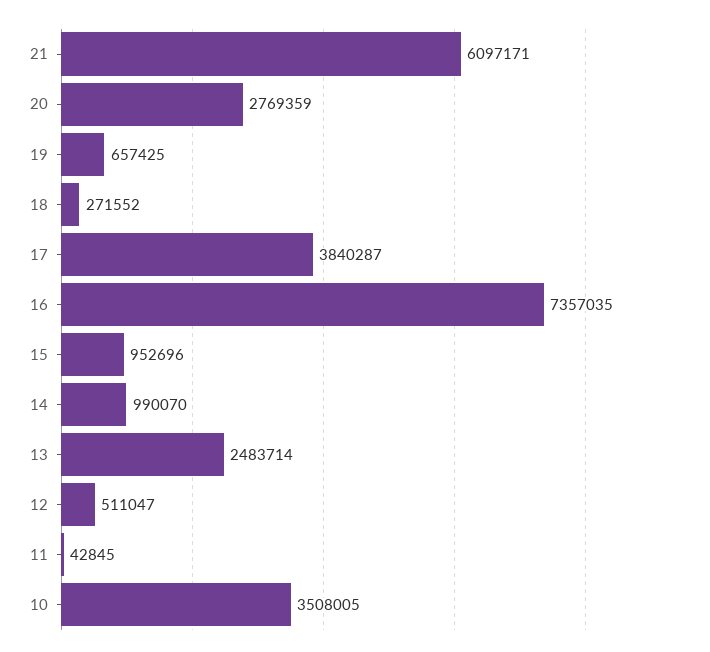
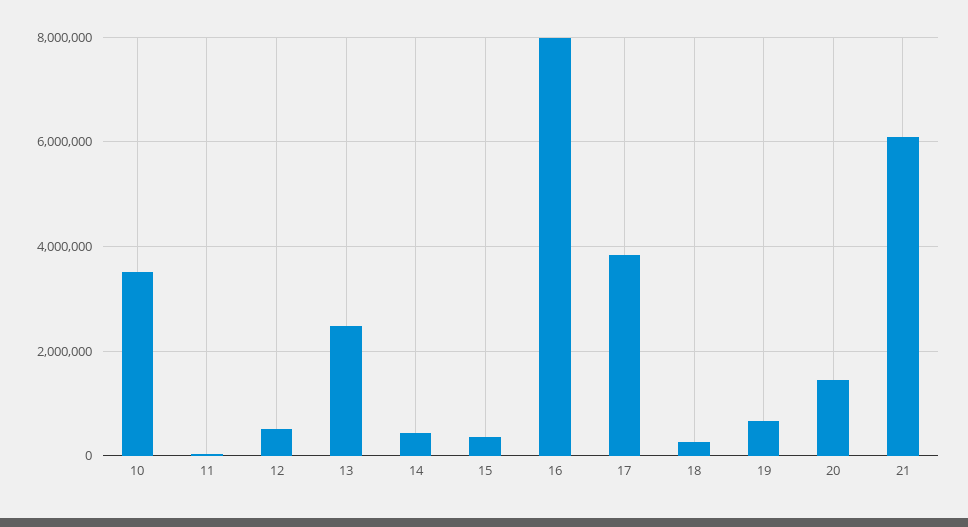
20: 2769359 -> 1400000
16: 7357035 -> 8000000
15: 952696 -> 400000
14: 990070 -> 400000

